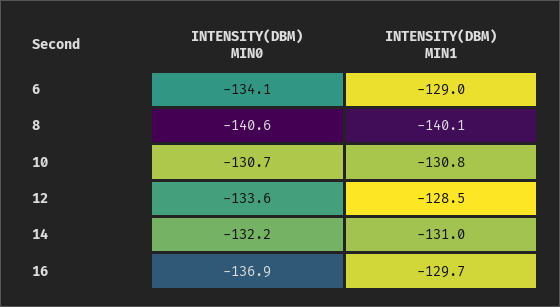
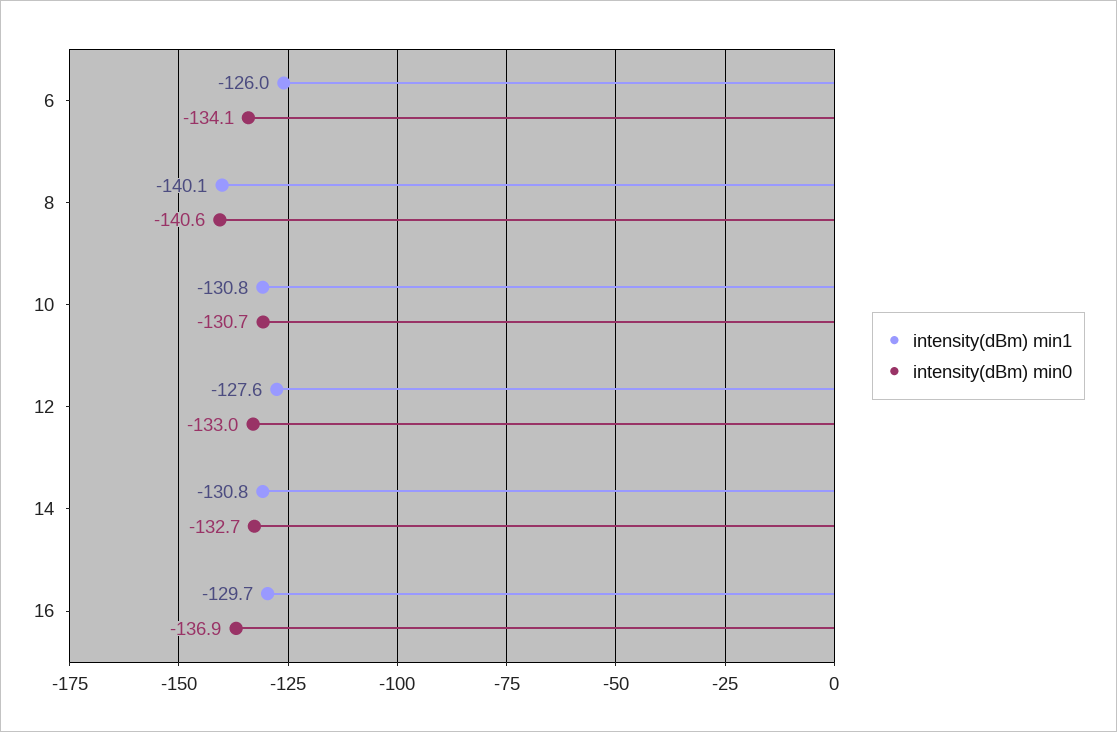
INTENSITY(DBM) MIN1, 6: -129 -> -126
INTENSITY(DBM) MIN0, 12: -133.6 -> -133
INTENSITY(DBM) MIN1, 12: -128.5 -> -127.6
INTENSITY(DBM) MIN0, 14: -132.2 -> -132.7
INTENSITY(DBM) MIN1, 14: -131 -> -130.8

